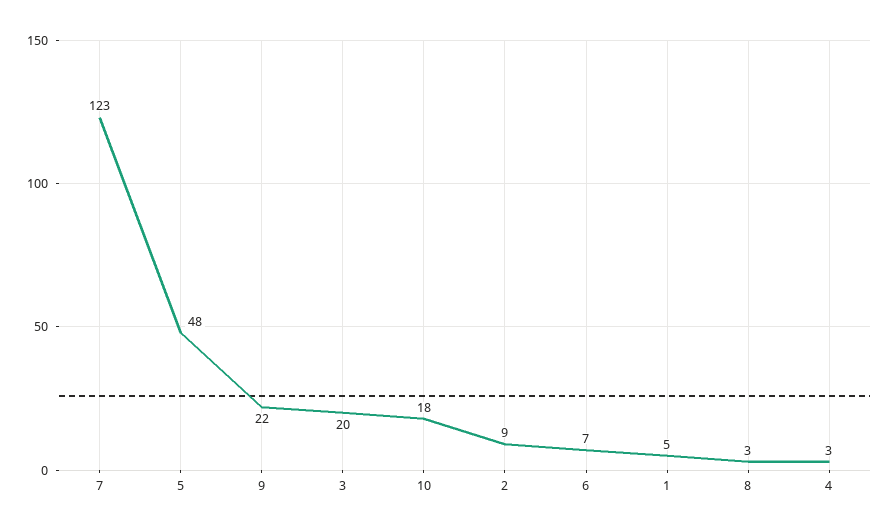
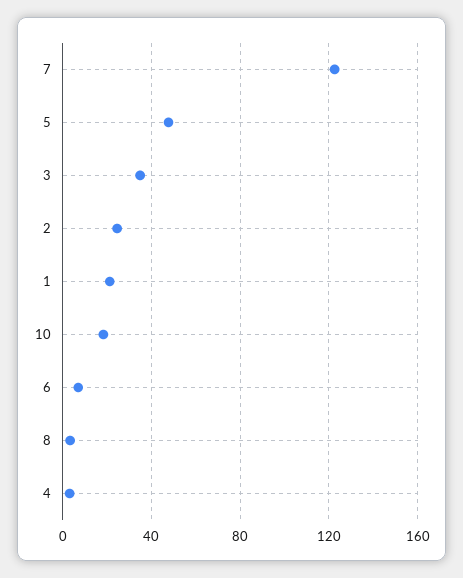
9: 22 -> none
3: 20 -> 35
2: 9 -> 25
1: 5 -> 20

